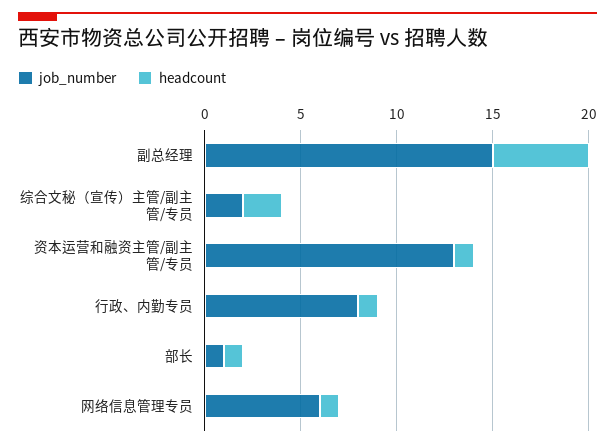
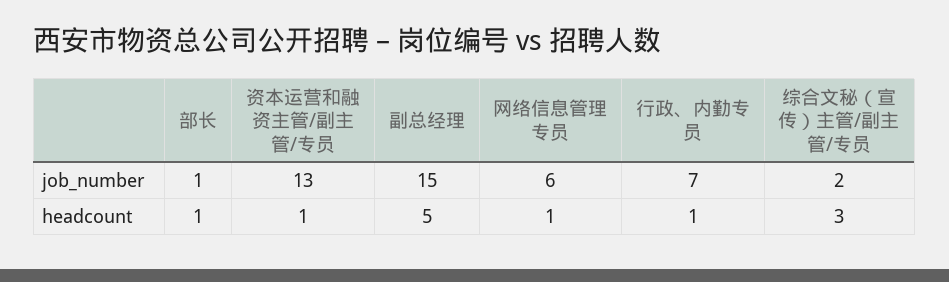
headcount, 综合文秘（宣传）主管/副主管/专员: 2 -> 3
job_number, 行政、内勤专员: 8 -> 7

